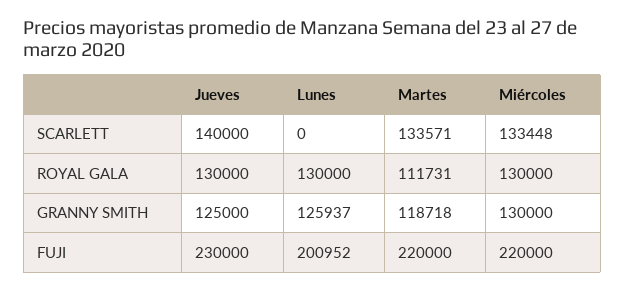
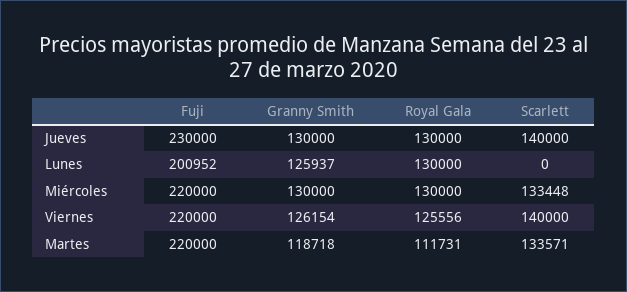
Jueves, GRANNY SMITH: 125000 -> 130000
Viernes, FUJI: none -> 220000
Viernes, GRANNY SMITH: none -> 126154
Viernes, ROYAL GALA: none -> 125556
Viernes, SCARLETT: none -> 140000

